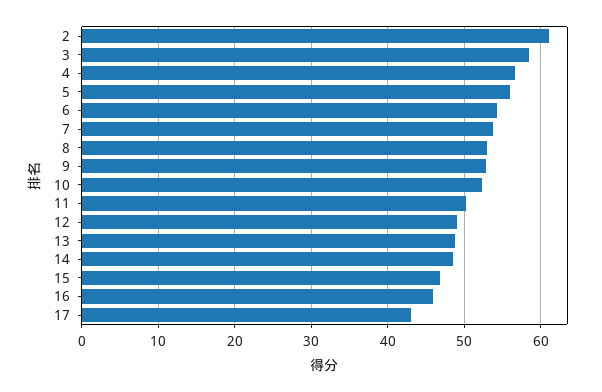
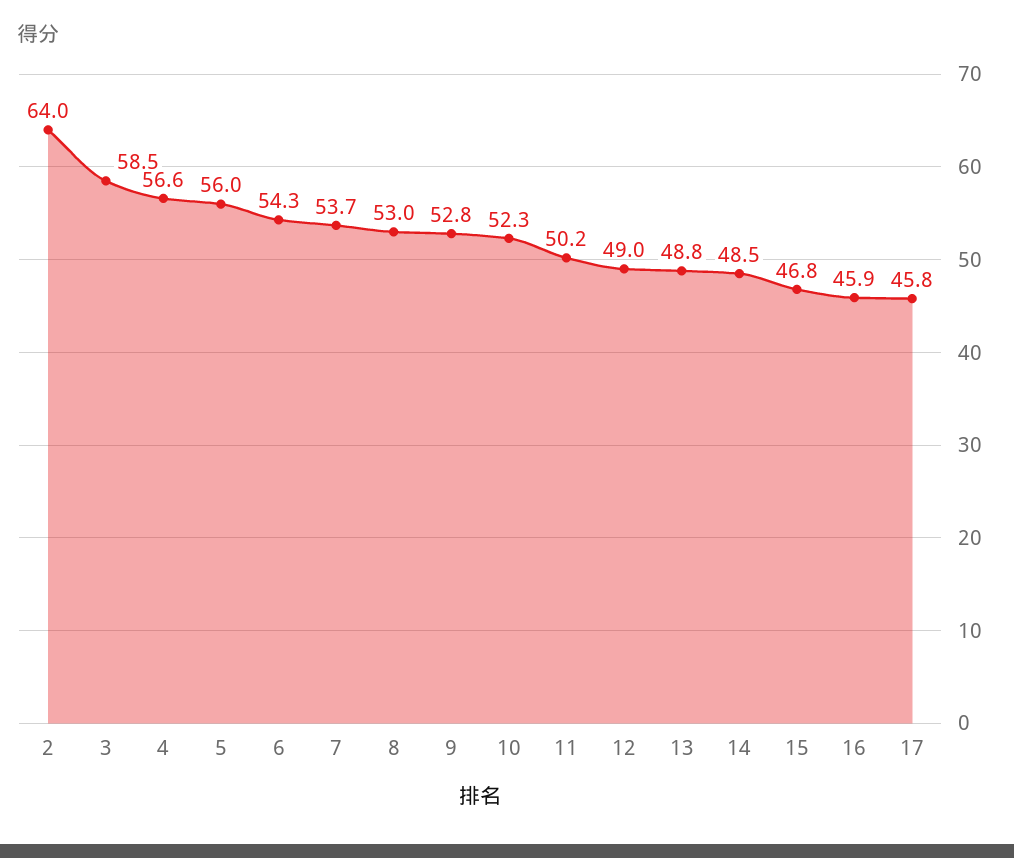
2: 61 -> 64
17: 43 -> 45.8

